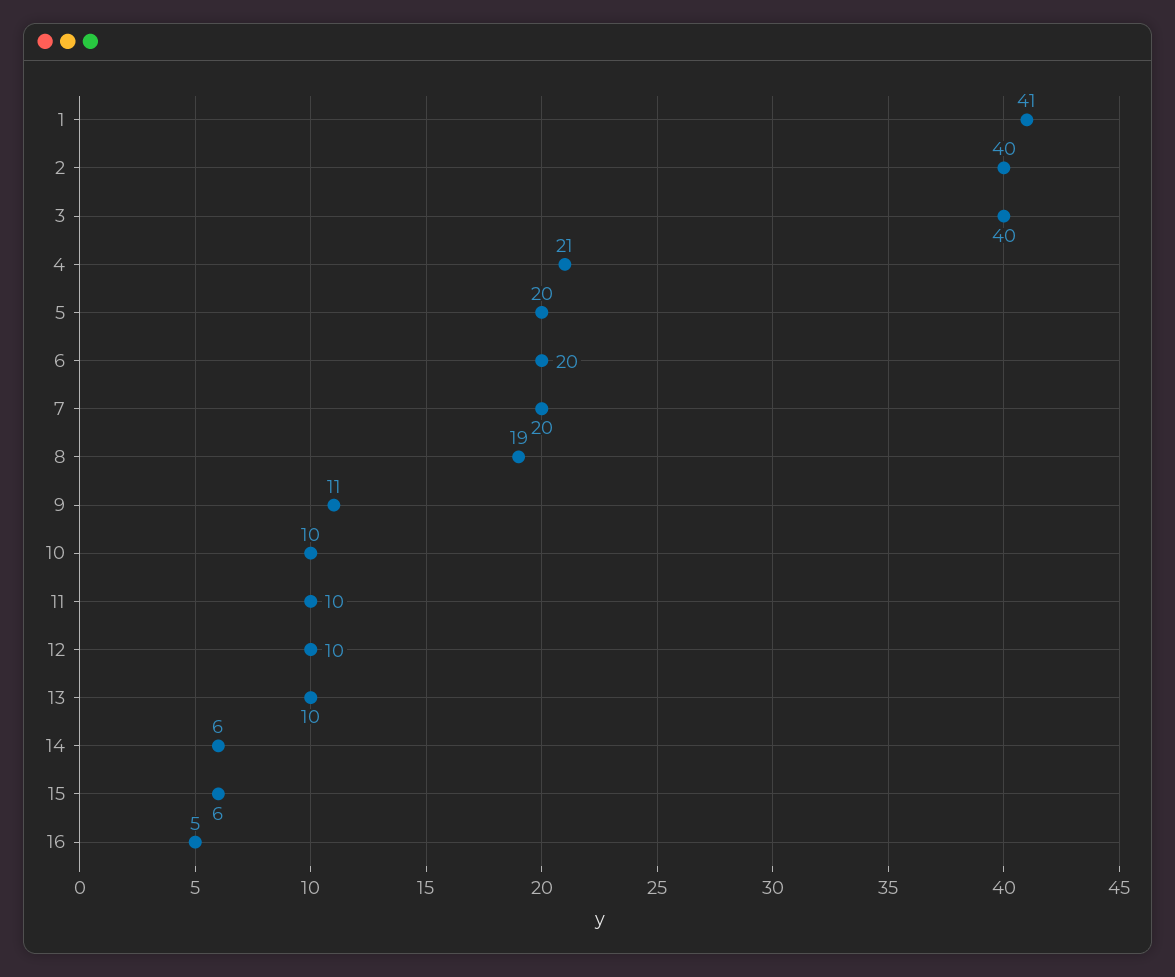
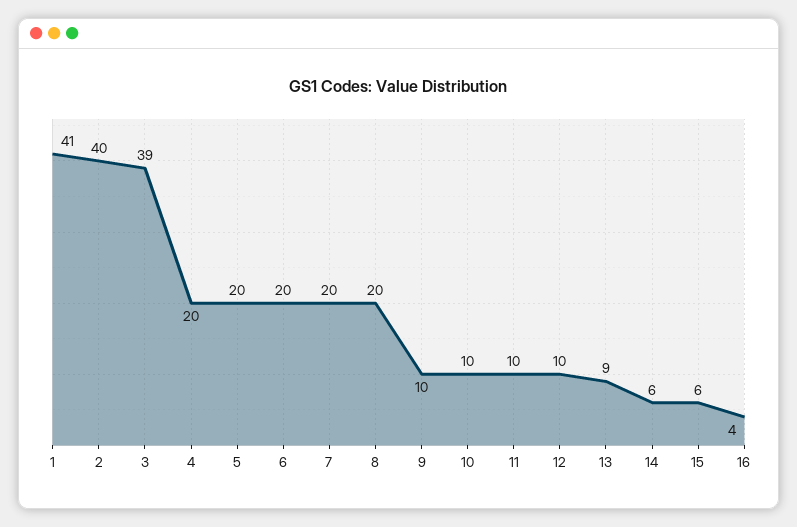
3: 40 -> 39
4: 21 -> 20
8: 19 -> 20
9: 11 -> 10
13: 10 -> 9
16: 5 -> 4

